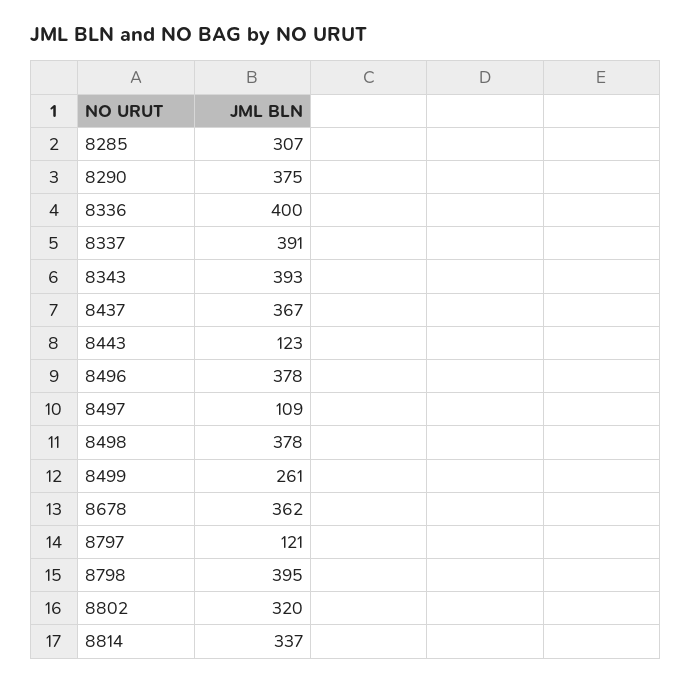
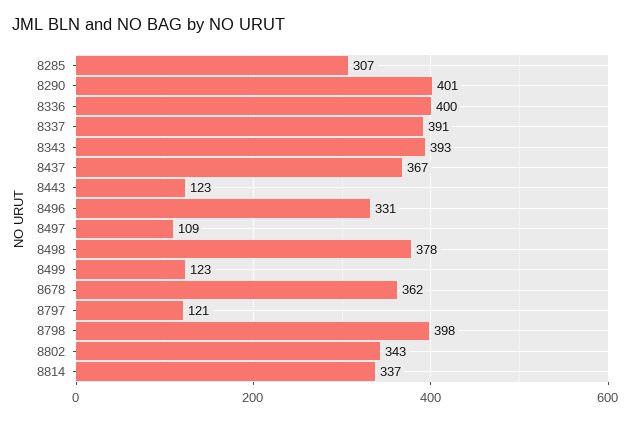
8290: 375 -> 401
8496: 378 -> 331
8499: 261 -> 123
8798: 395 -> 398
8802: 320 -> 343

